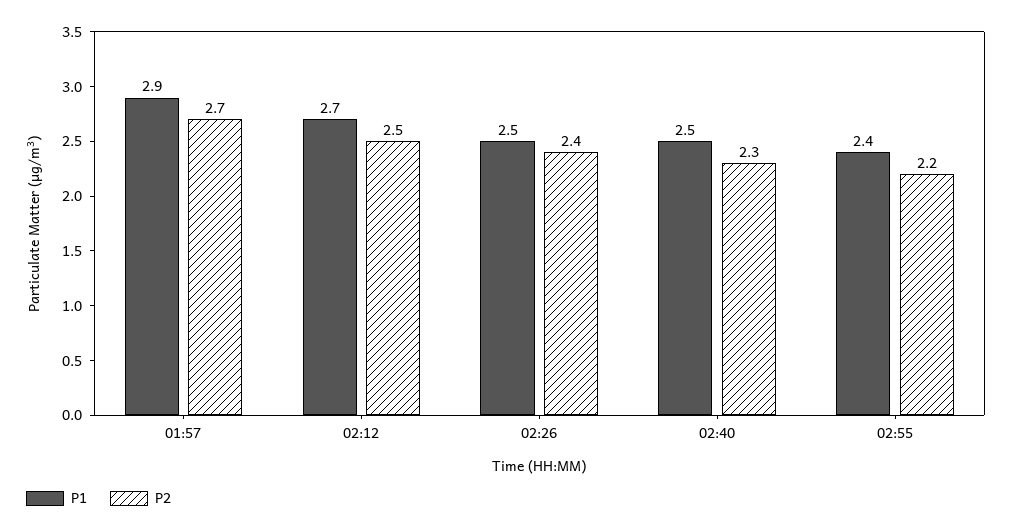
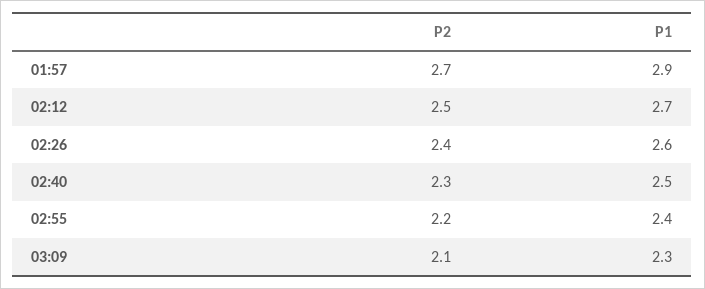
P1, 02:26: 2.5 -> 2.6
P2, 03:09: none -> 2.1
P1, 03:09: none -> 2.3

